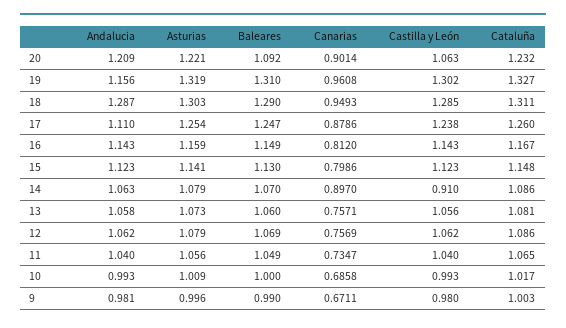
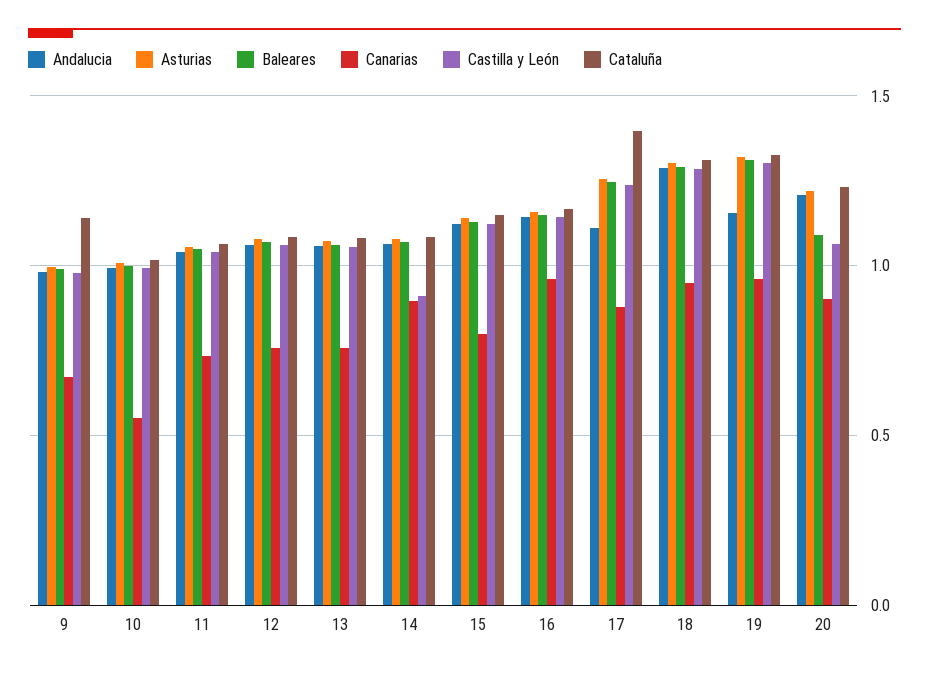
Cataluña, 17: 1.26 -> 1.4
Canarias, 16: 0.812 -> 0.95
Canarias, 10: 0.6858 -> 0.55
Cataluña, 9: 1.003 -> 1.15

